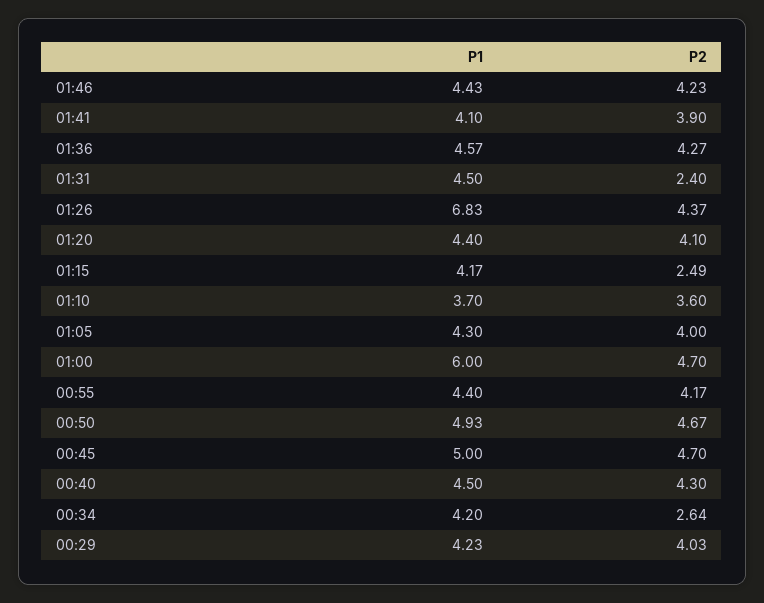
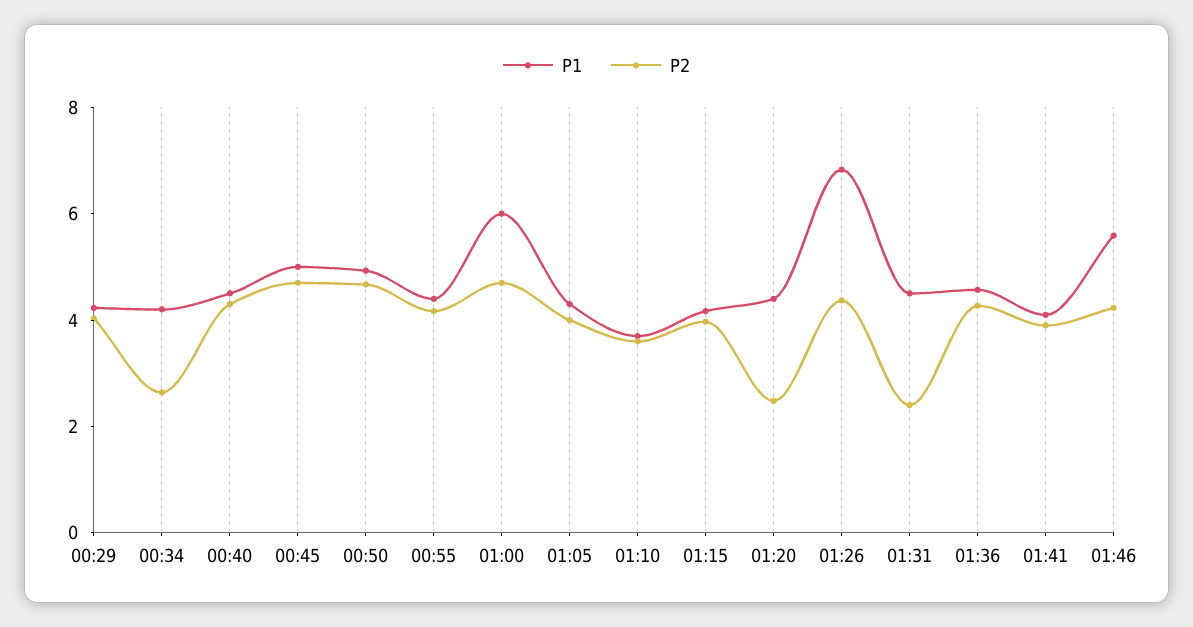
P1, 01:46: 4.43 -> 5.5
P2, 01:20: 4.1 -> 2.5
P2, 01:15: 2.49 -> 4

